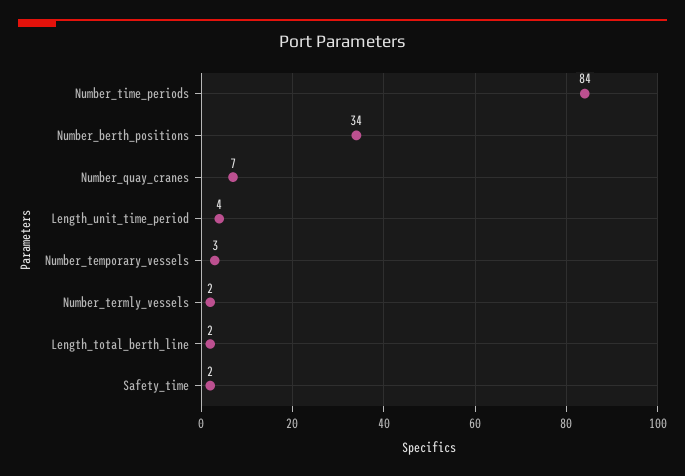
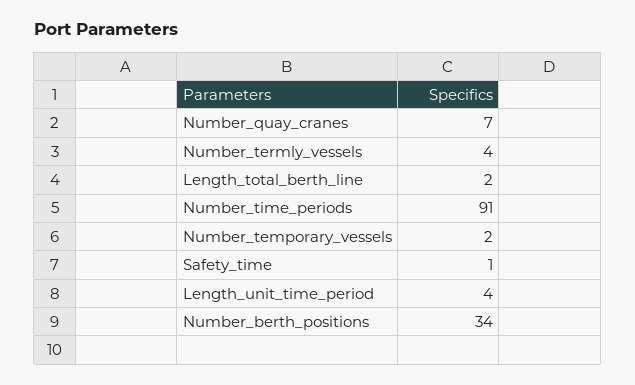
Number_time_periods: 84 -> 91
Number_temporary_vessels: 3 -> 2
Number_termly_vessels: 2 -> 4
Safety_time: 2 -> 1

